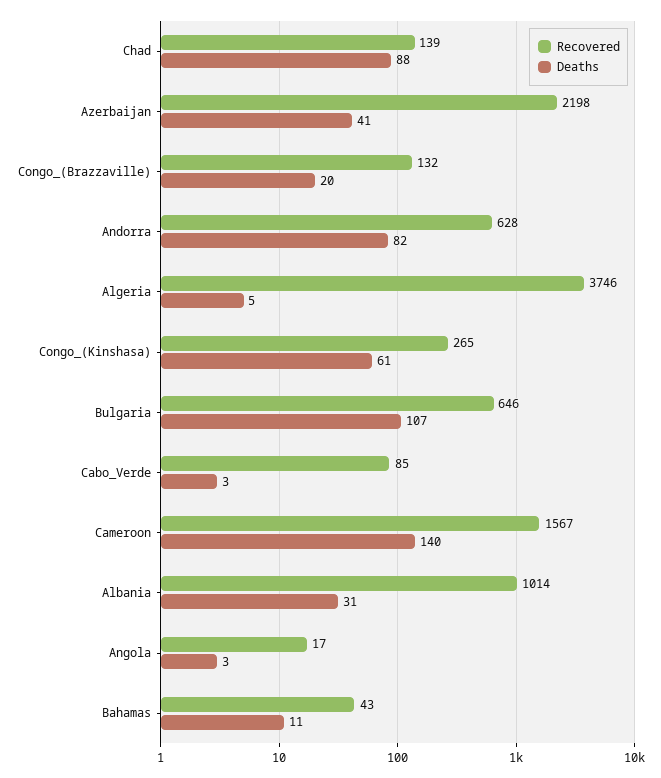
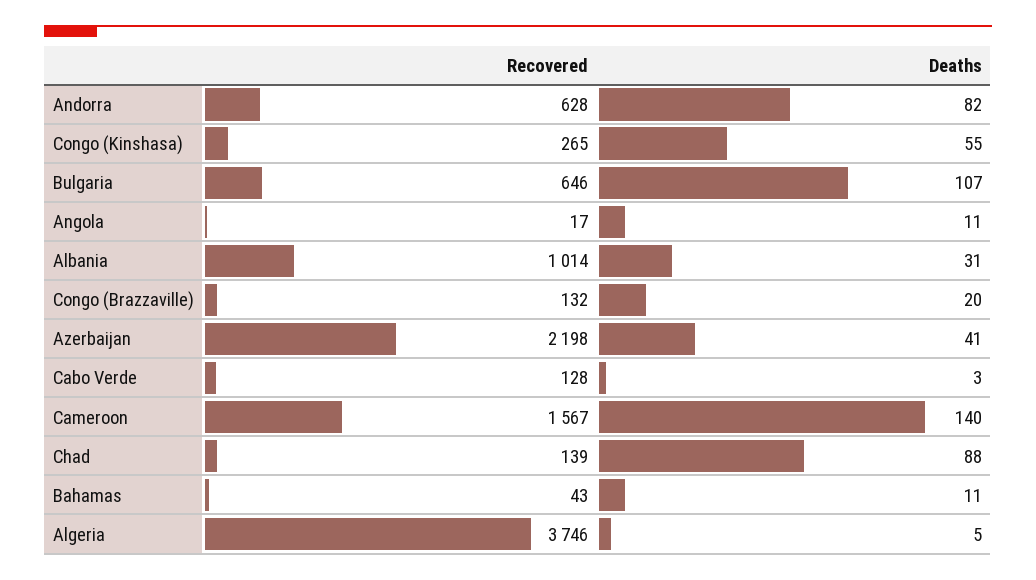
Deaths, Congo_(Kinshasa): 61 -> 55
Recovered, Cabo_Verde: 85 -> 128
Deaths, Angola: 3 -> 11

